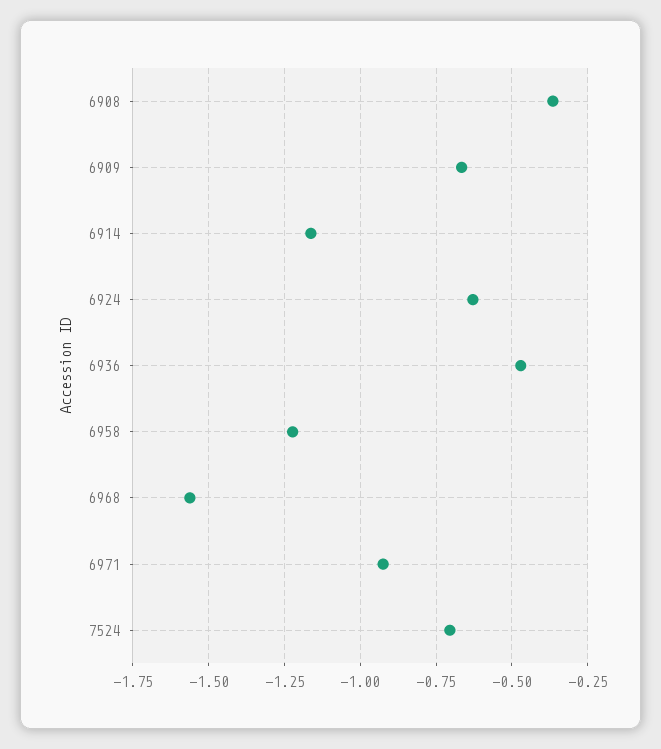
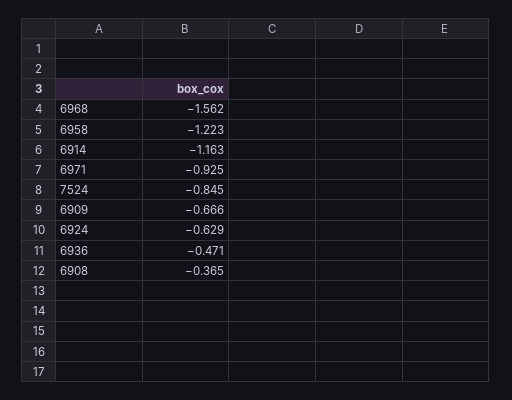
7524: -0.7 -> -0.845

